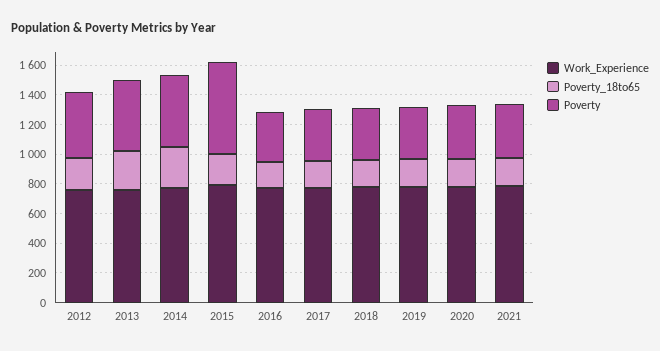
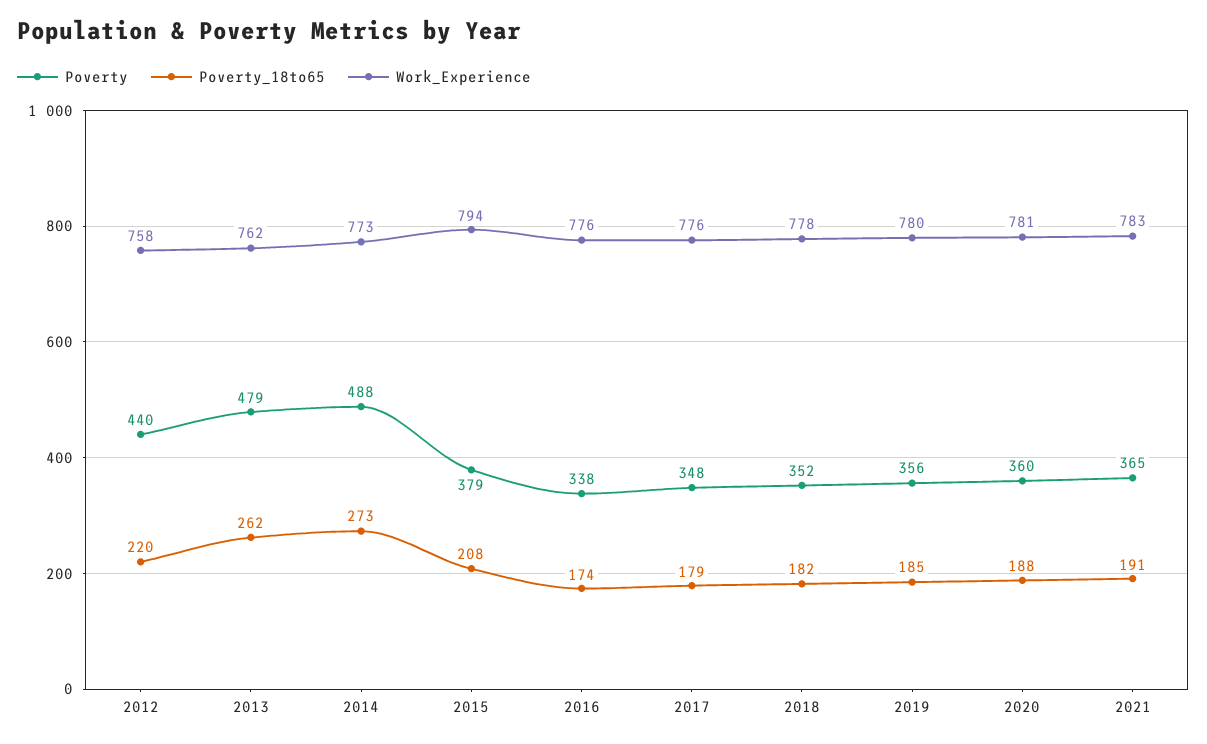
Poverty, 2015: 600 -> 379

